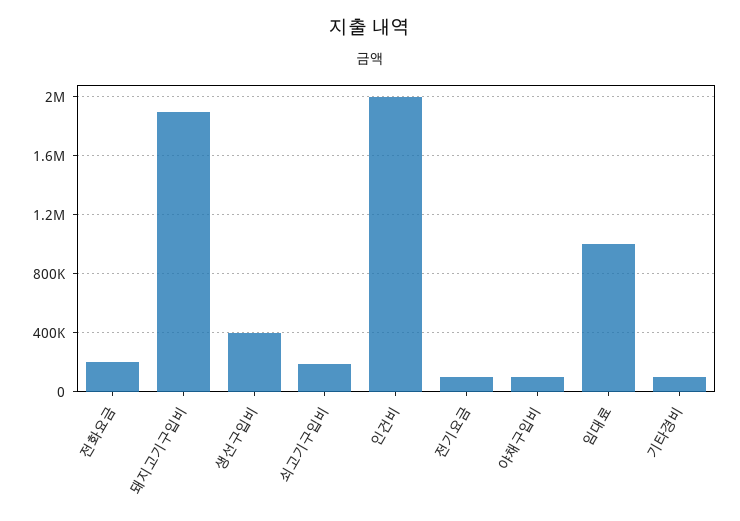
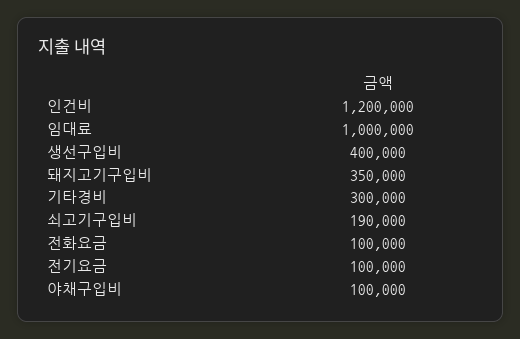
전화요금: 200000 -> 100000
돼지고기구입비: 1900000 -> 350000
인건비: 2000000 -> 1200000
기타경비: 100000 -> 300000

